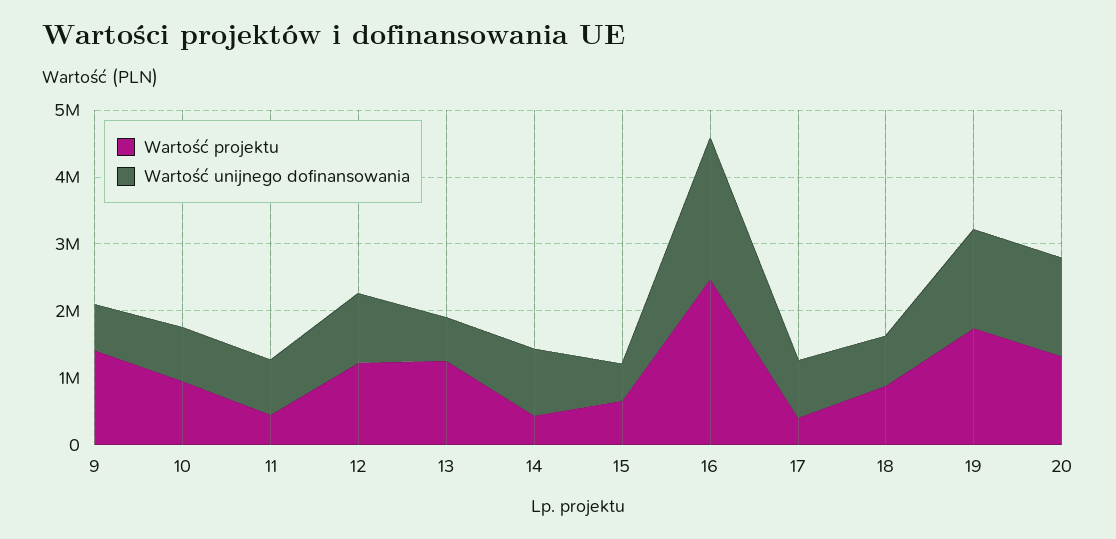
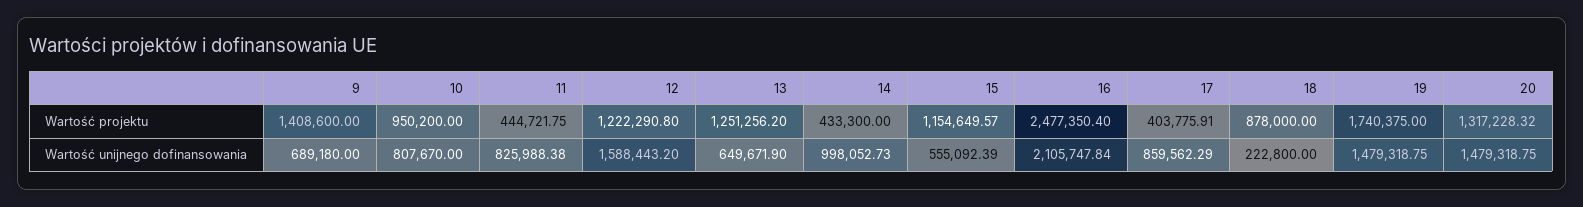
Wartość unijnego dofinansowania, 12: 1000000 -> 1588443.2
Wartość projektu, 15: 600000 -> 1154649.57
Wartość unijnego dofinansowania, 18: 800000 -> 222800

